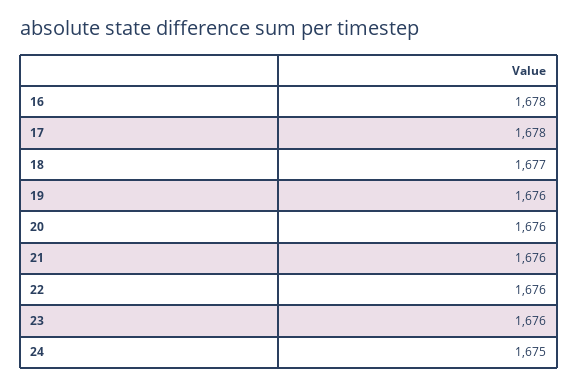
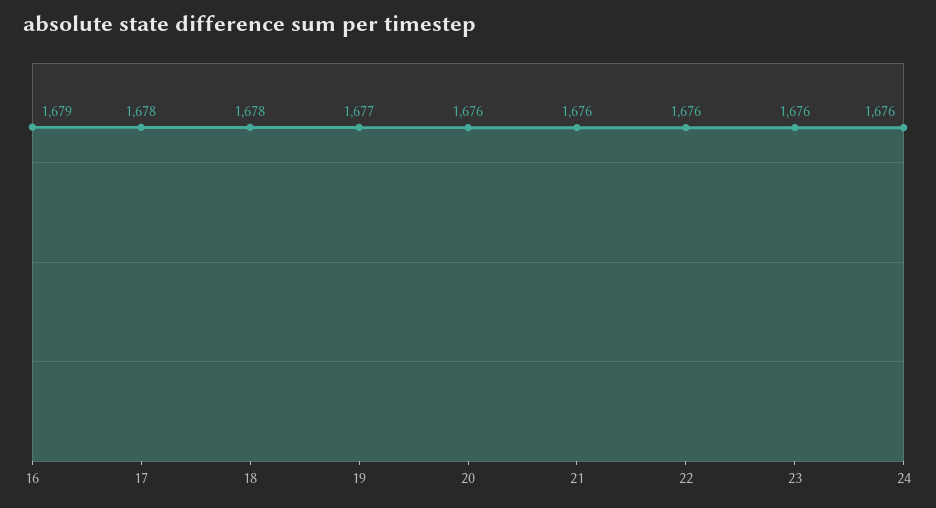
16: 1678 -> 1679
18: 1677 -> 1678
19: 1676 -> 1677
24: 1675 -> 1676

